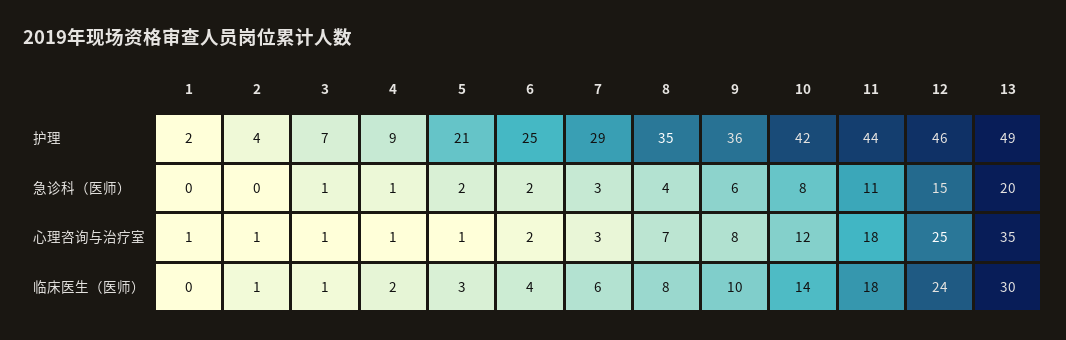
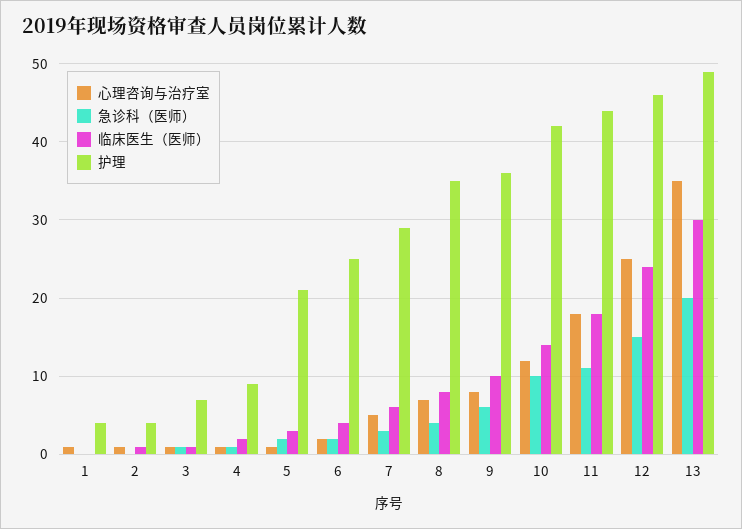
护理, 1: 2 -> 4
急诊科（医师）, 10: 8 -> 10
心理咨询与治疗室, 7: 3 -> 5

